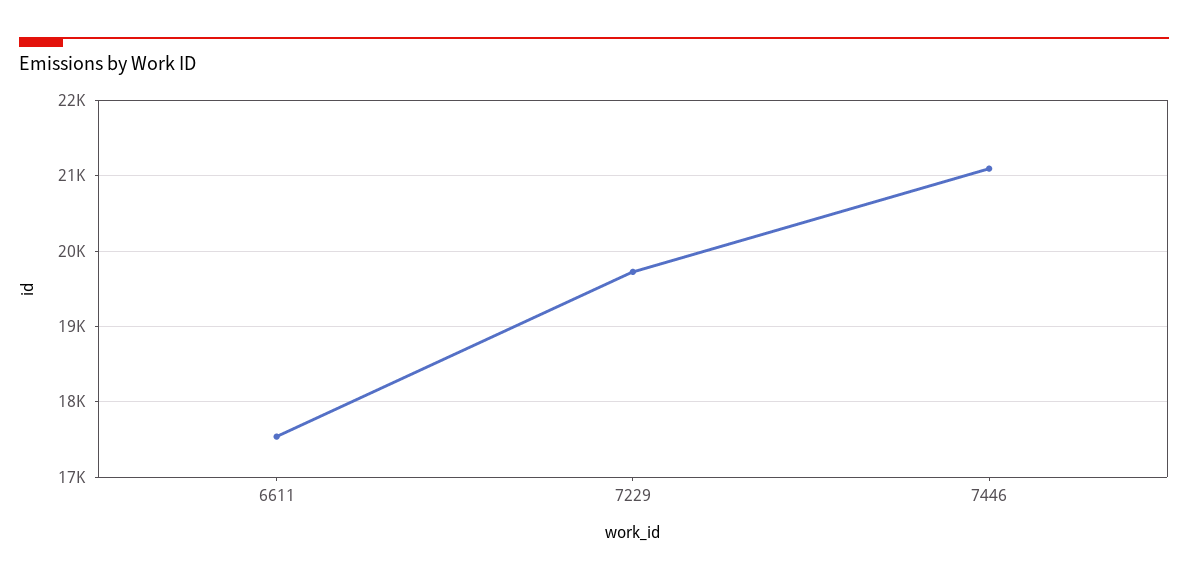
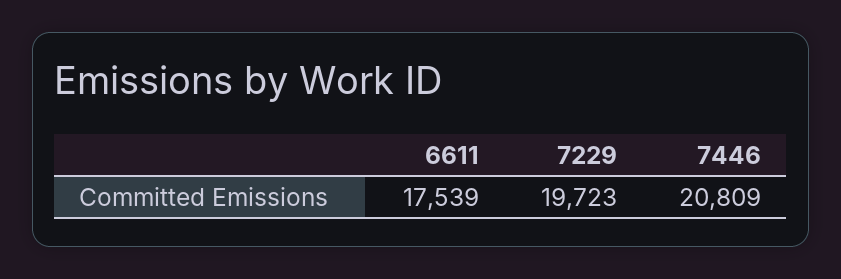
7446: 21100 -> 20809

